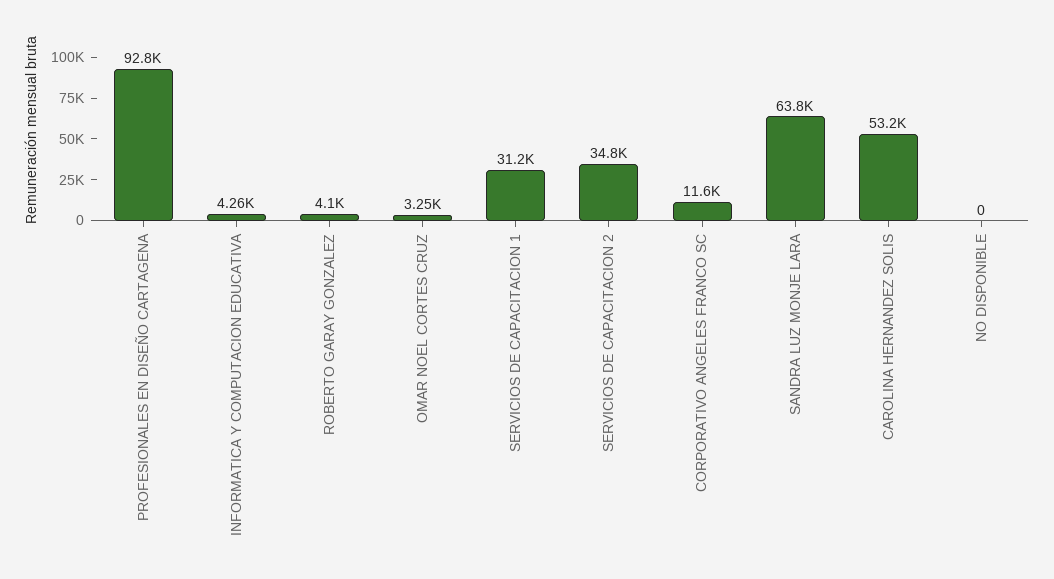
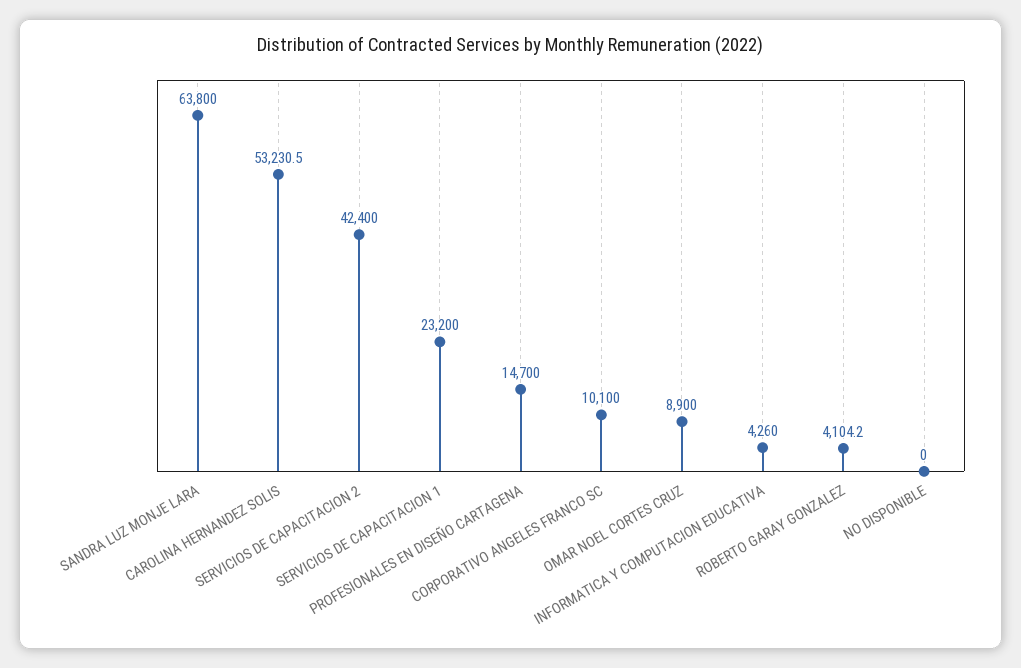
PROFESIONALES EN DISEÑO CARTAGENA: 92800 -> 14700
OMAR NOEL CORTES CRUZ: 3250 -> 8900
SERVICIOS DE CAPACITACION 1: 31200 -> 23200
SERVICIOS DE CAPACITACION 2: 34800 -> 42400
CORPORATIVO ANGELES FRANCO SC: 11600 -> 10100

